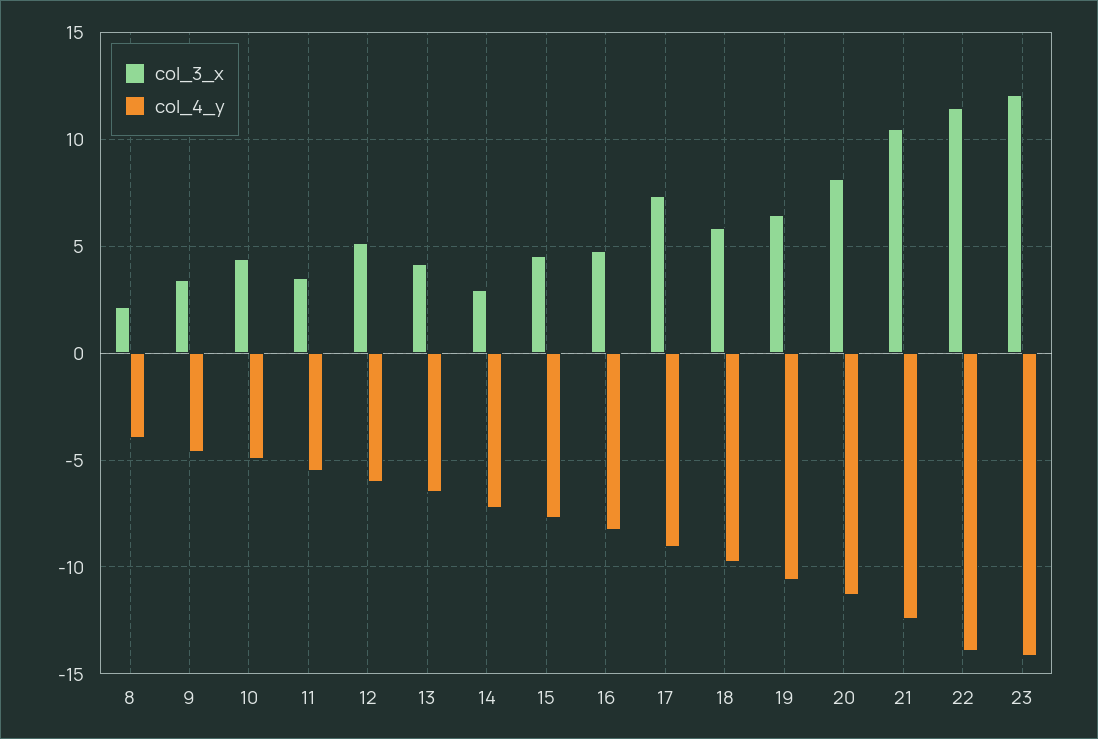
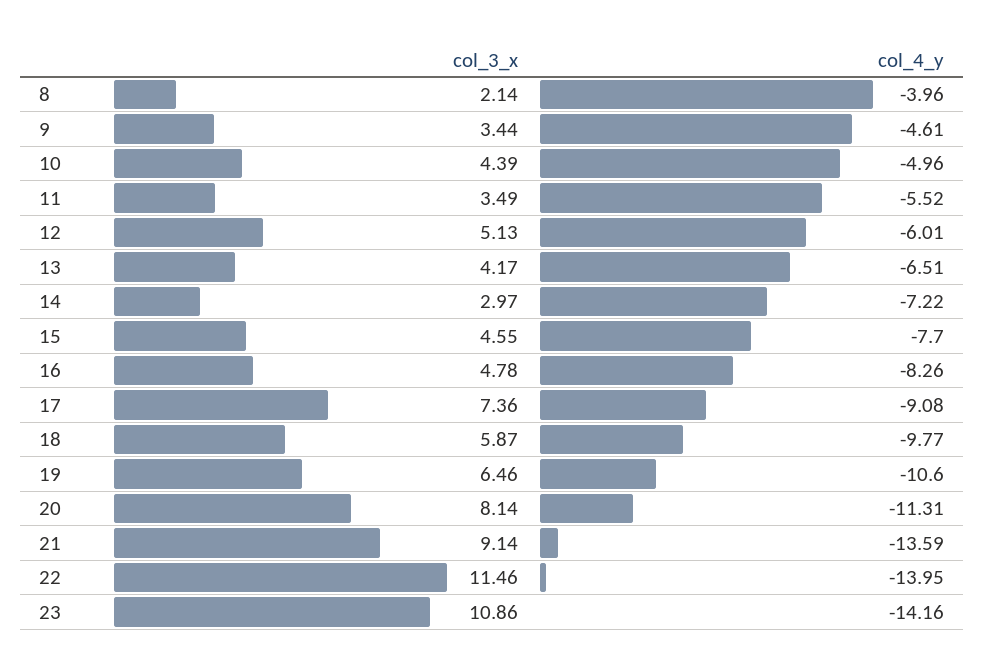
col_3_x, 21: 10.5 -> 9.14
col_4_y, 21: -12.5 -> -13.59
col_3_x, 23: 12 -> 10.86

